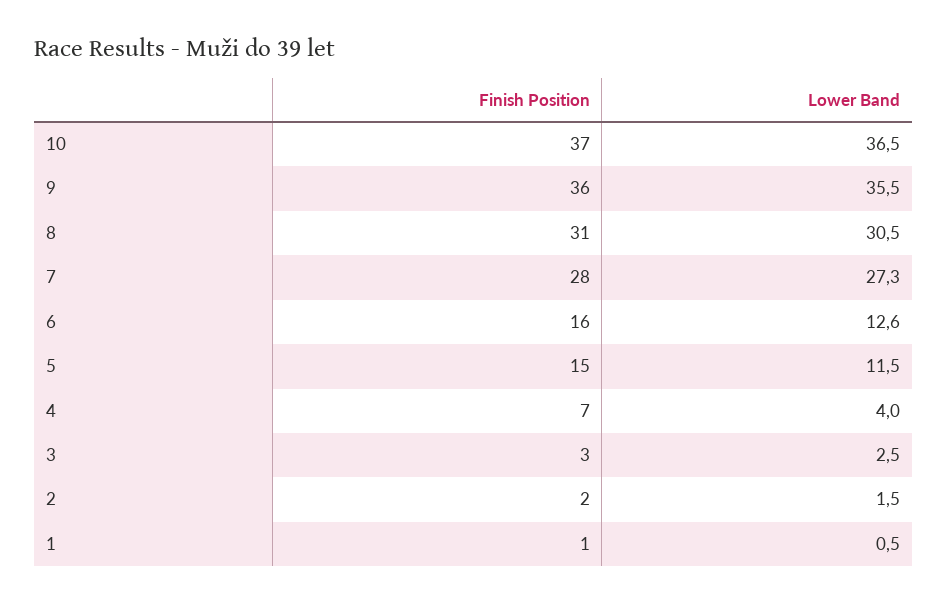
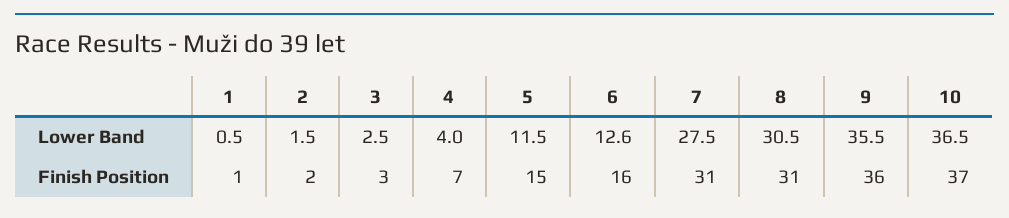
Finish Position, 7: 28 -> 31
Lower Band, 7: 27.3 -> 27.5

